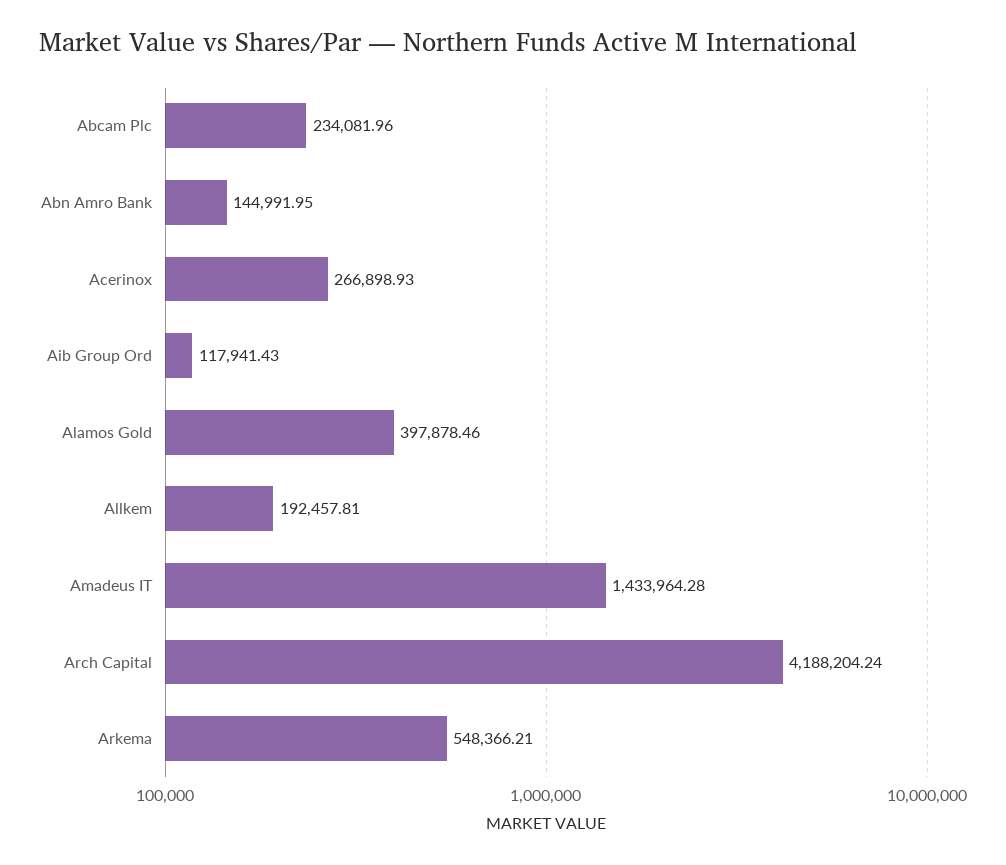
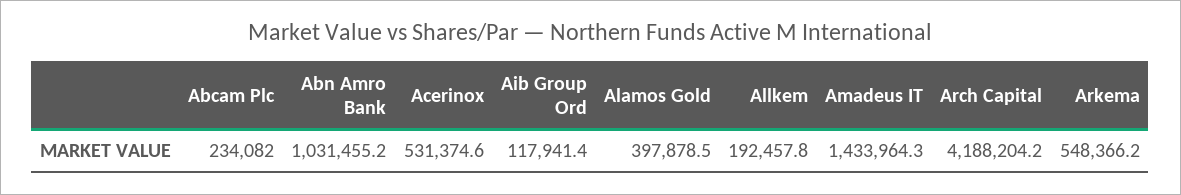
Abn Amro Bank: 144991.95 -> 1031455.2
Acerinox: 266898.93 -> 531374.6

